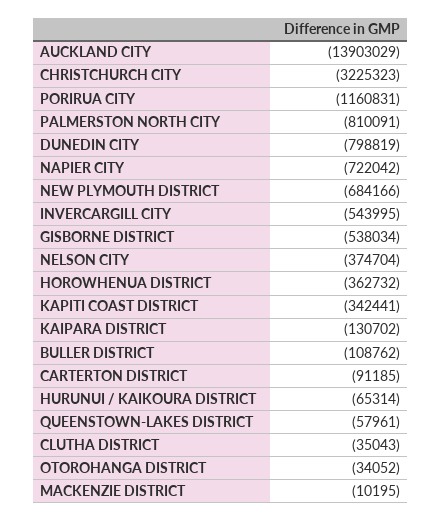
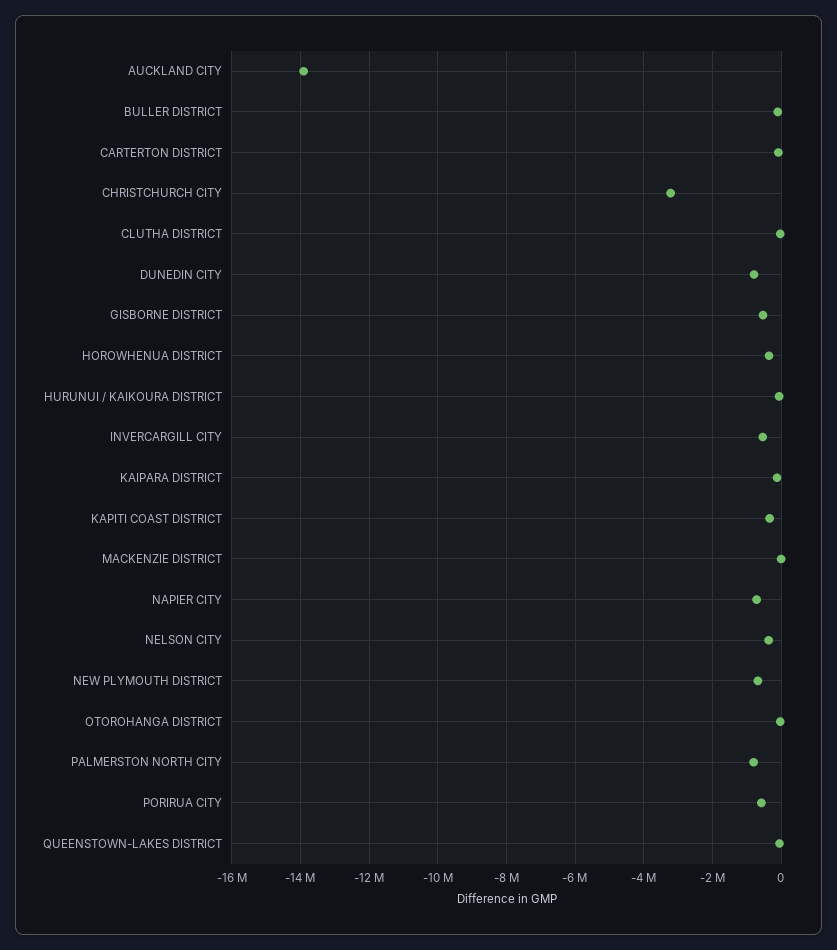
PORIRUA CITY: -1160831 -> -600000

